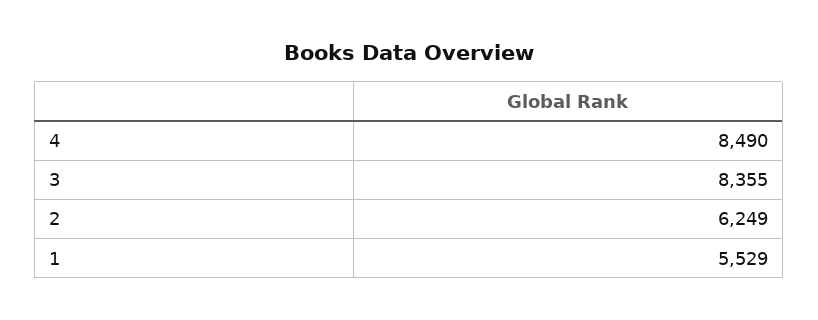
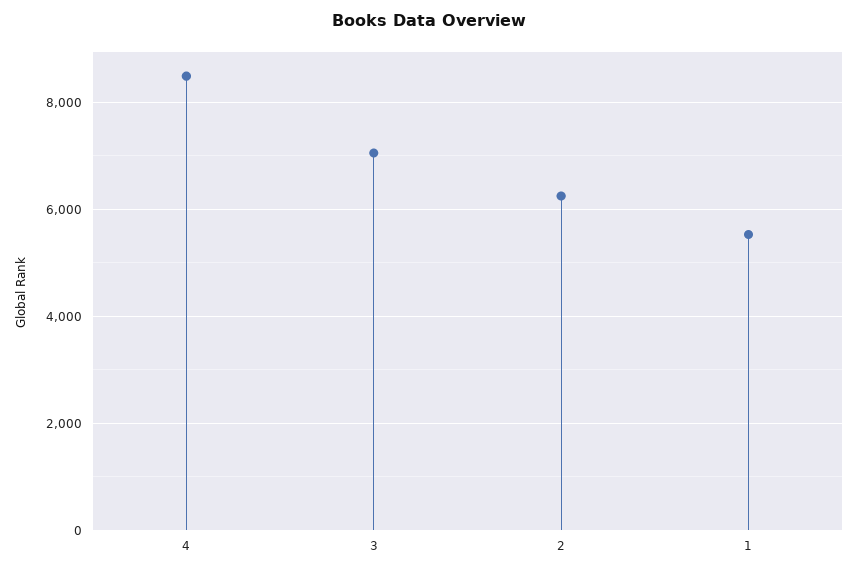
3: 8355 -> 7000

